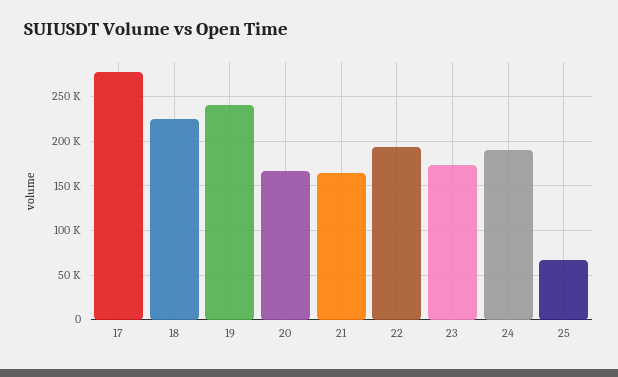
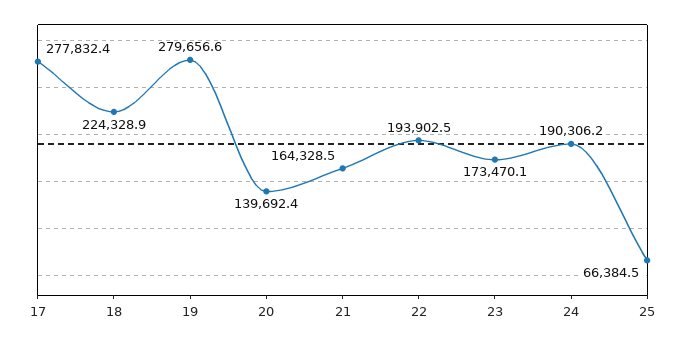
19: 240000 -> 279656.6
20: 170000 -> 139692.4

